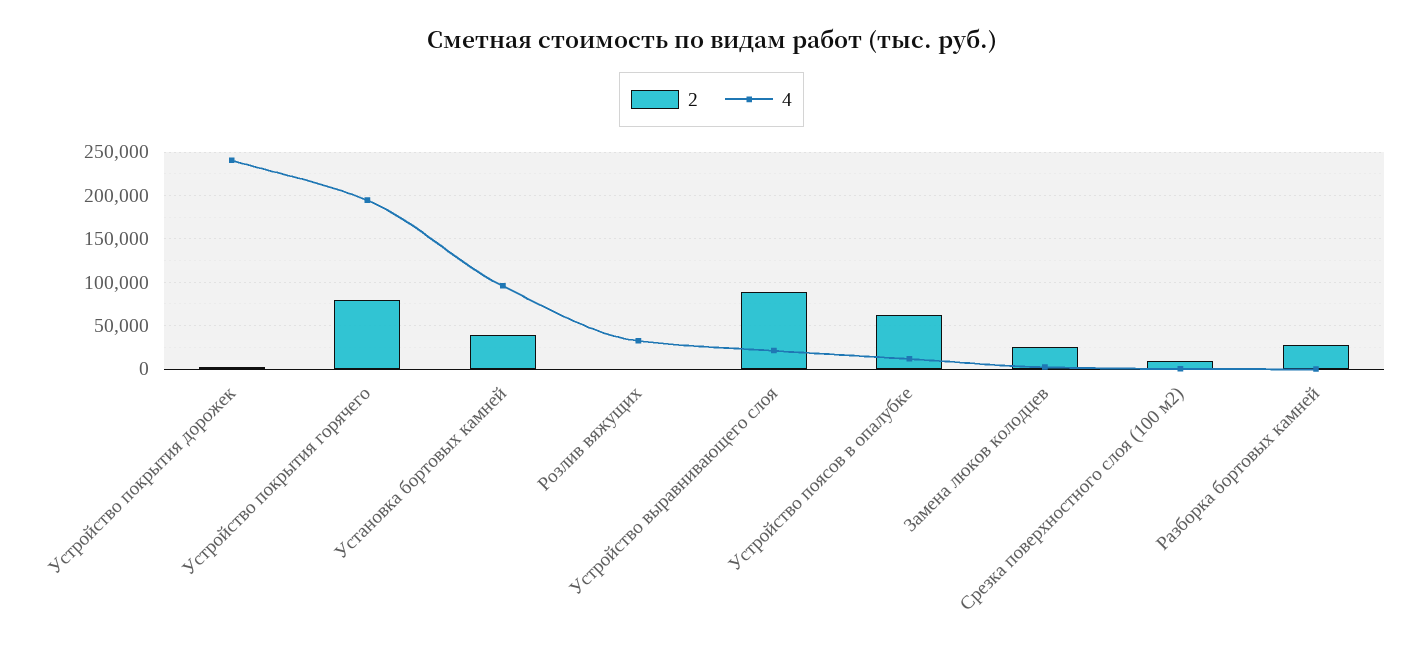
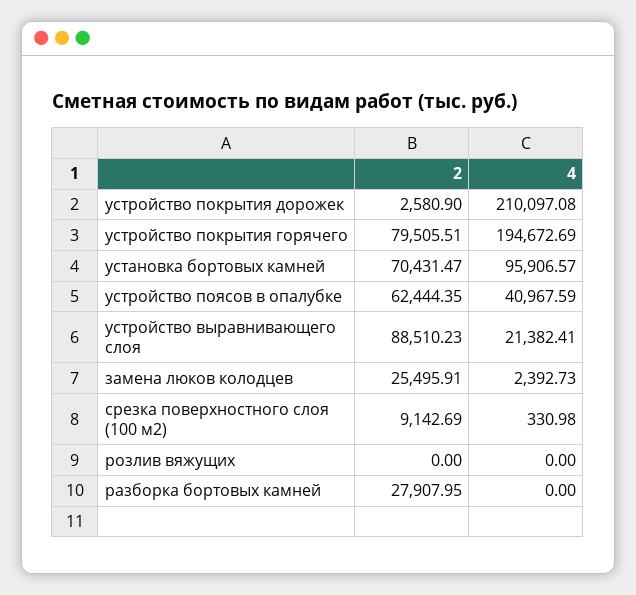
4, Устройство покрытия дорожек: 240000 -> 210097.08
2, Установка бортовых камней: 40000 -> 70431.47
4, Розлив вяжущих: 30000 -> 0
4, Устройство поясов в опалубке: 10000 -> 40967.59

